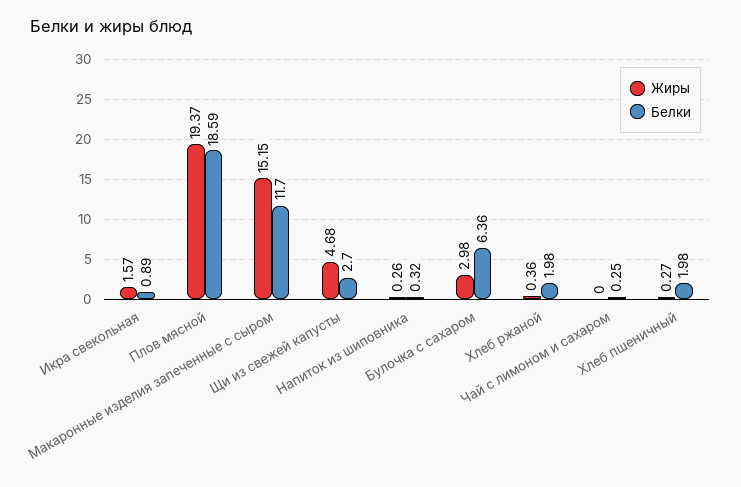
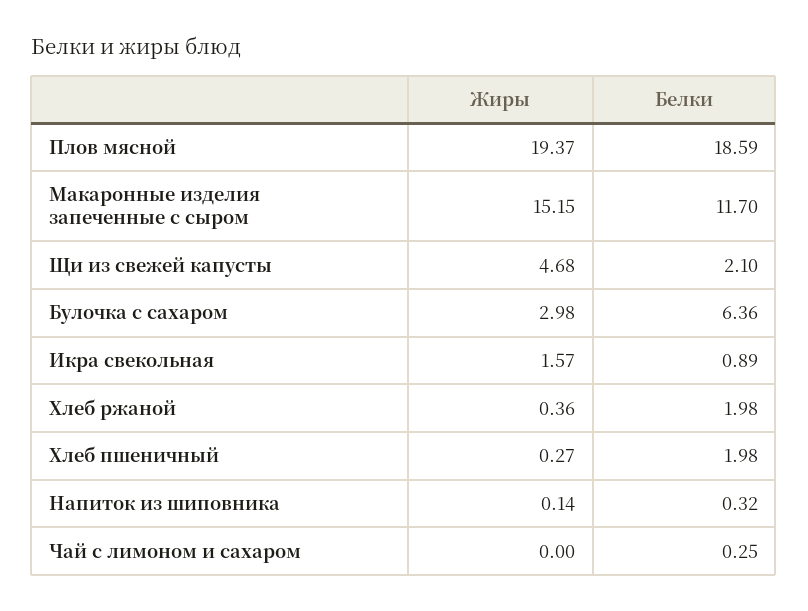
Белки, Щи из свежей капусты: 2.7 -> 2.1
Жиры, Напиток из шиповника: 0.26 -> 0.14

